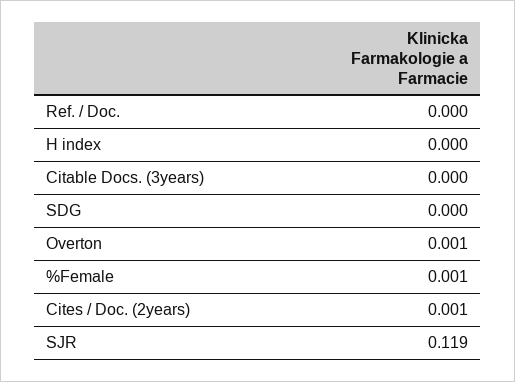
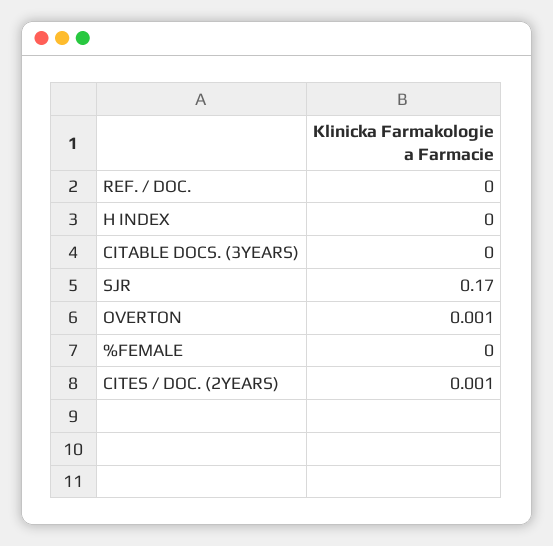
SDG: 0 -> none
%Female: 0.001 -> 0
SJR: 0.119 -> 0.17

